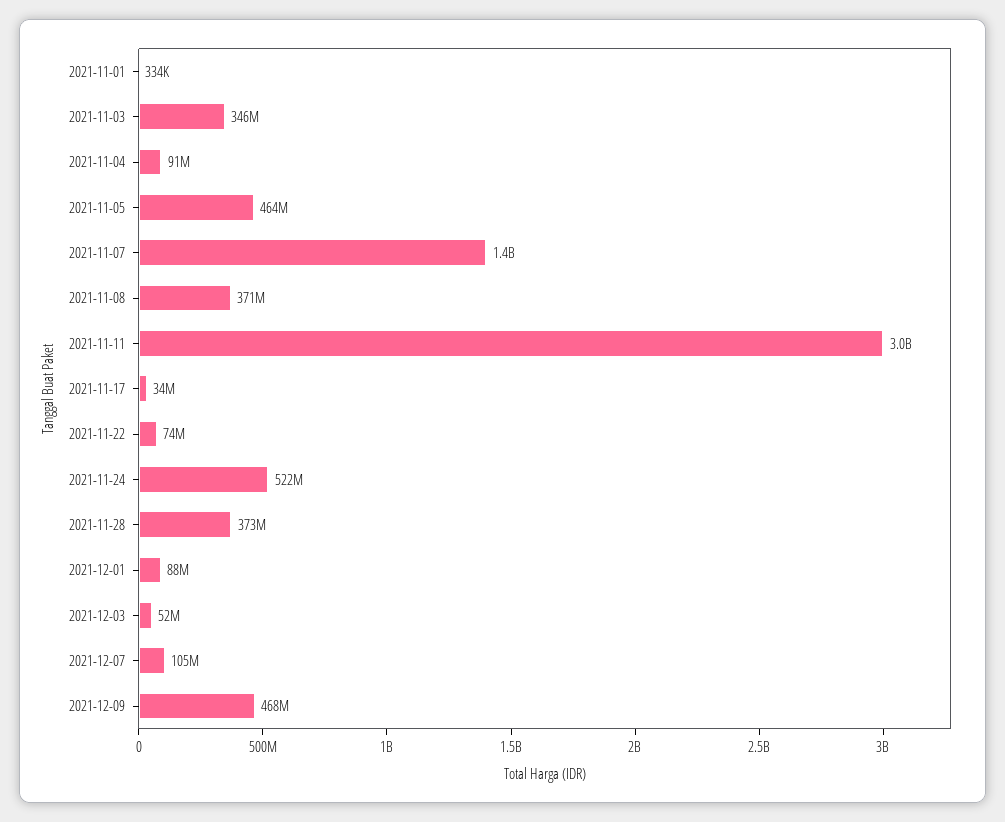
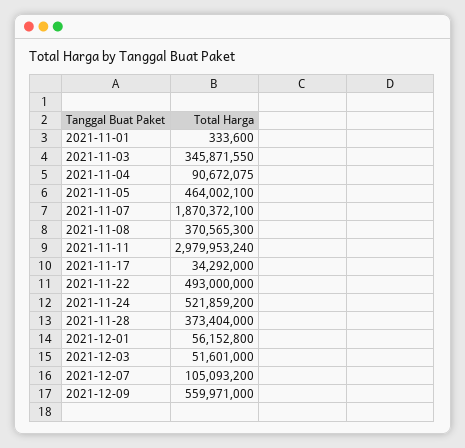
2021-11-07: 1400000000 -> 1870372100
2021-11-22: 74000000 -> 493000000
2021-12-01: 88000000 -> 56152800
2021-12-09: 468000000 -> 559971000

